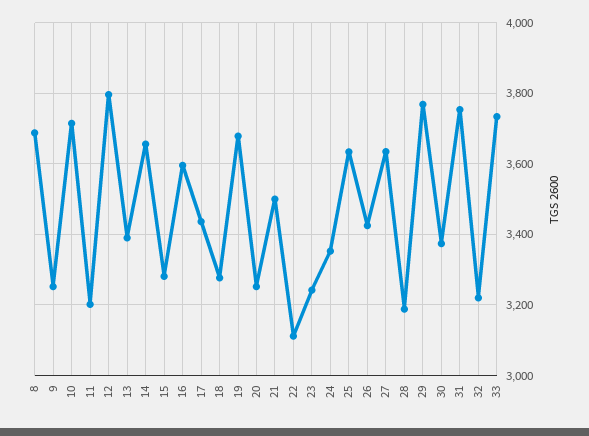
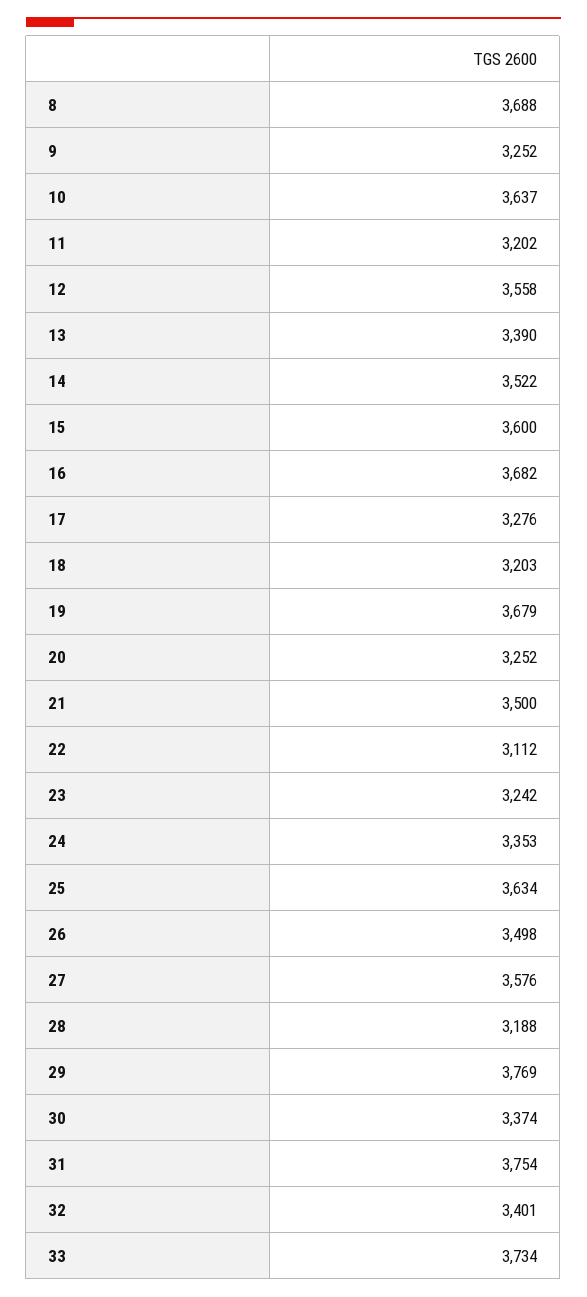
10: 3720 -> 3637
12: 3800 -> 3558
14: 3660 -> 3522
15: 3280 -> 3600
16: 3600 -> 3682
17: 3440 -> 3276
18: 3280 -> 3203
26: 3420 -> 3498
27: 3640 -> 3576
32: 3220 -> 3401

